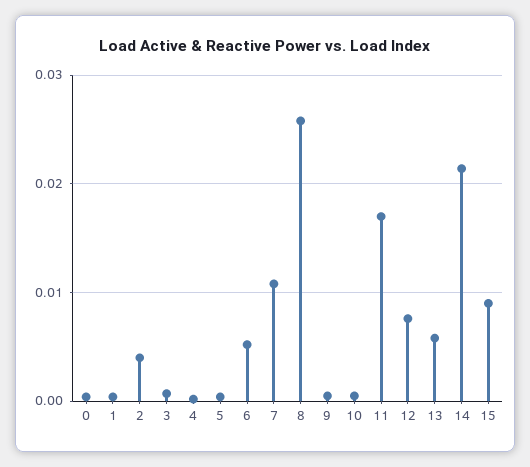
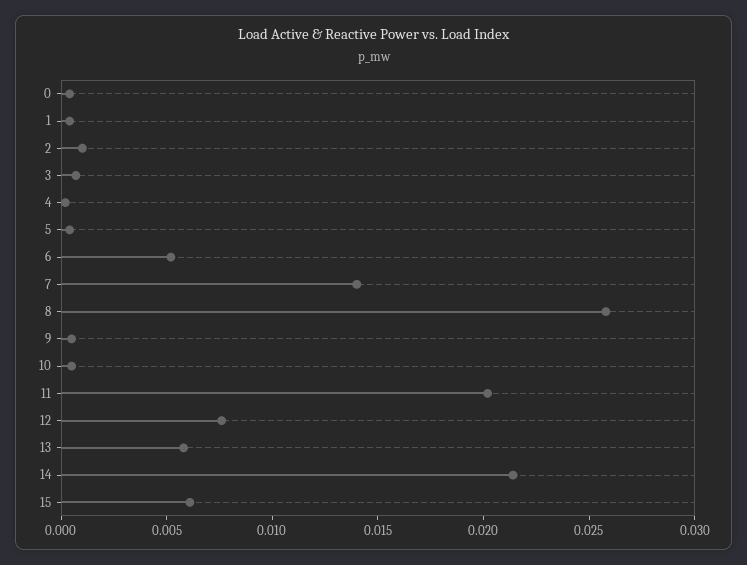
2: 0.004 -> 0.001
7: 0.011 -> 0.014
11: 0.017 -> 0.02
15: 0.009 -> 0.006

